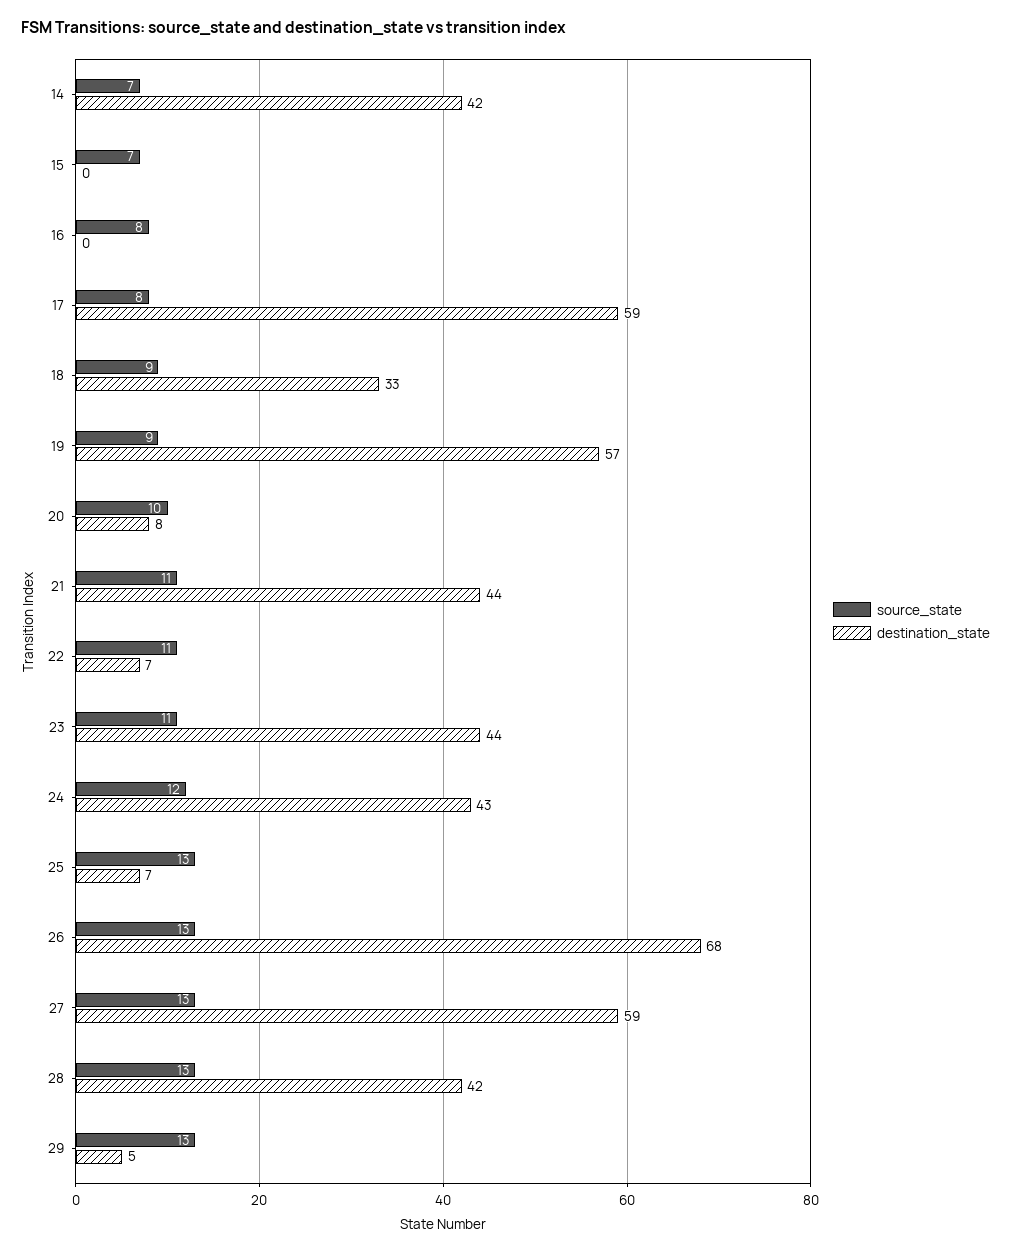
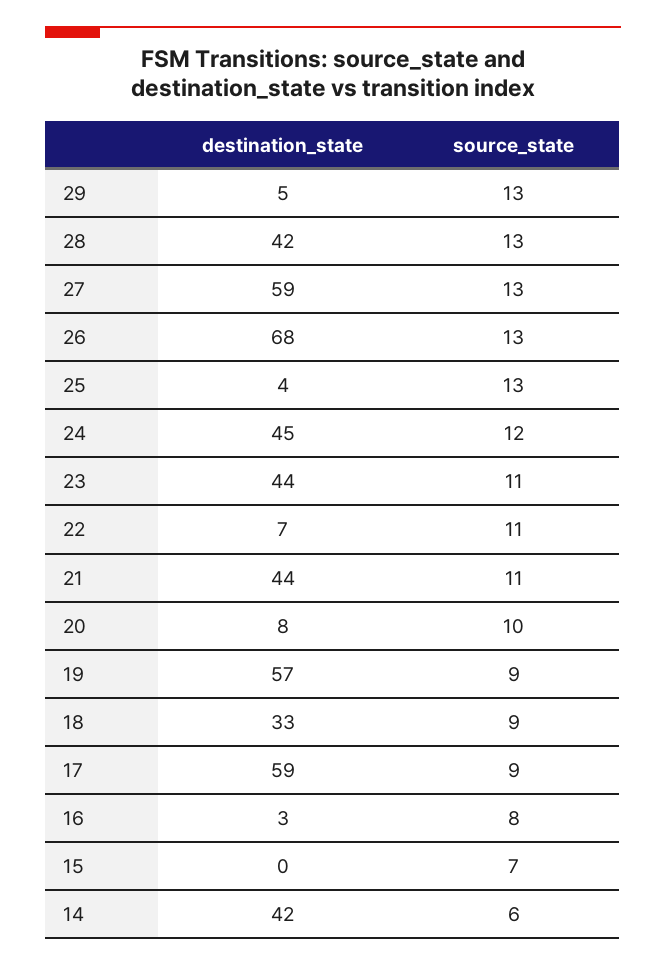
source_state, 14: 7 -> 6
destination_state, 16: 0 -> 3
source_state, 17: 8 -> 9
destination_state, 24: 43 -> 45
destination_state, 25: 7 -> 4

